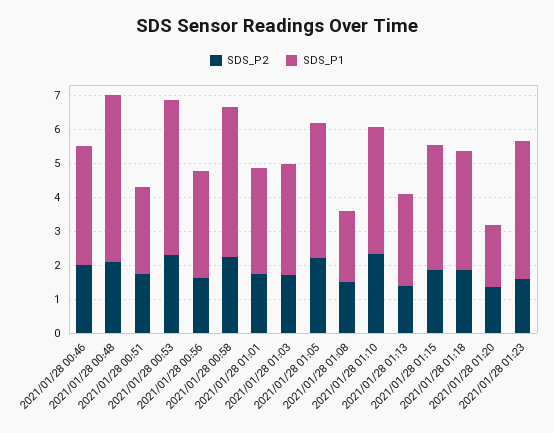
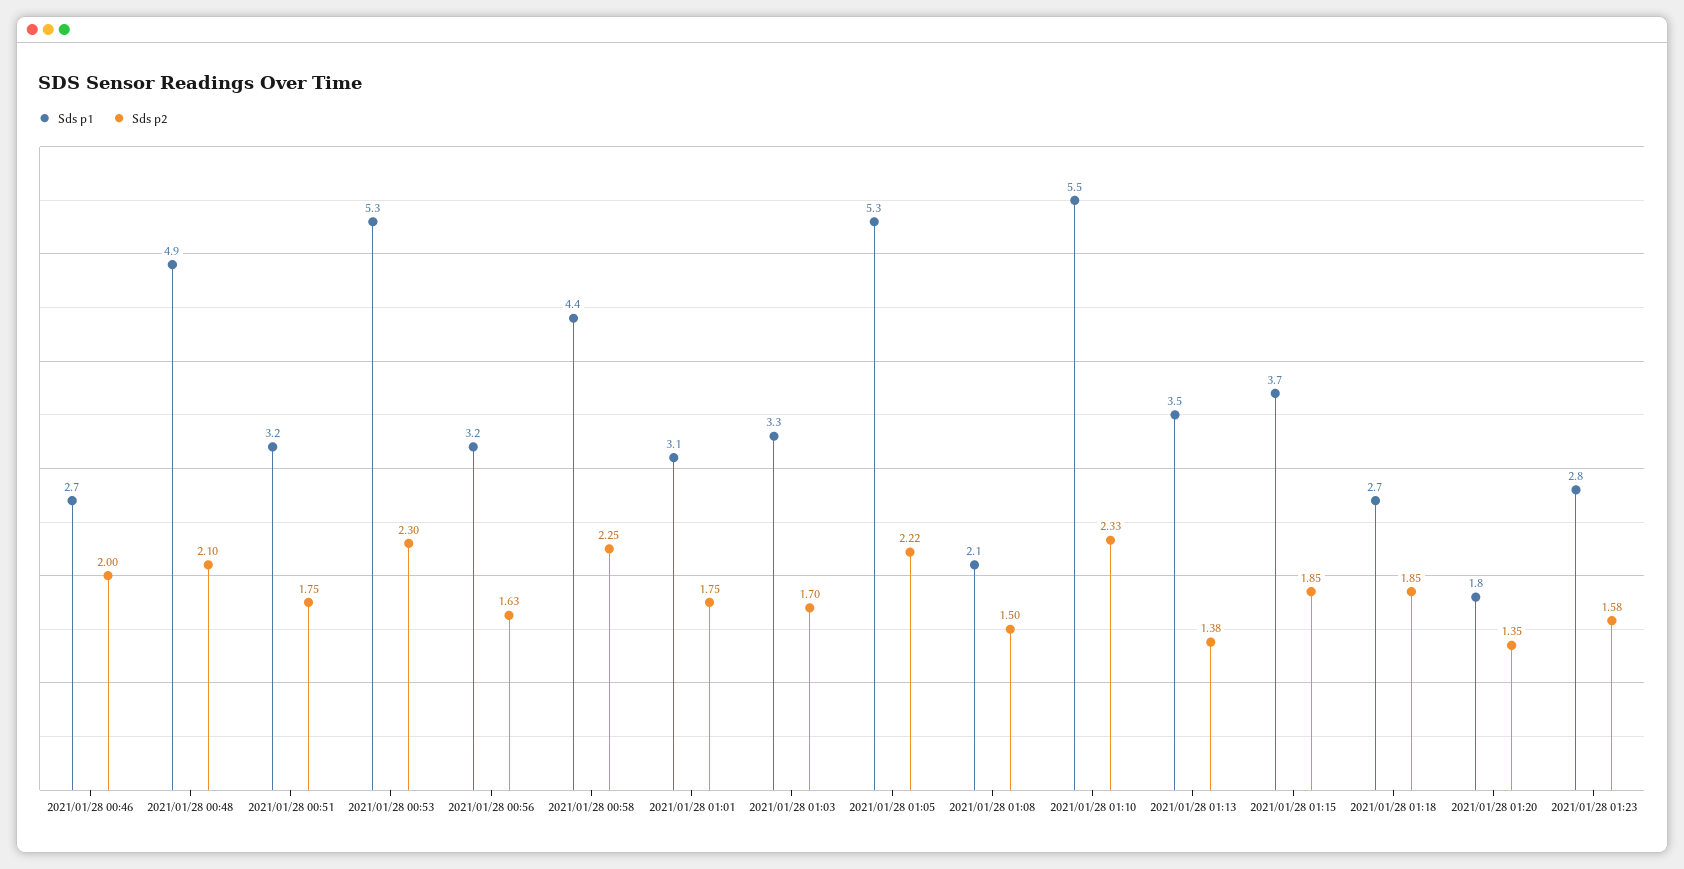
SDS_P1, 2021/01/28 00:46: 3.5 -> 2.7
SDS_P1, 2021/01/28 00:51: 2.5 -> 3.2
SDS_P1, 2021/01/28 00:53: 4.5 -> 5.3
SDS_P1, 2021/01/28 01:05: 4 -> 5.3
SDS_P1, 2021/01/28 01:10: 3.75 -> 5.5
SDS_P1, 2021/01/28 01:13: 2.75 -> 3.5
SDS_P1, 2021/01/28 01:18: 3.5 -> 2.7
SDS_P1, 2021/01/28 01:23: 4 -> 2.8

